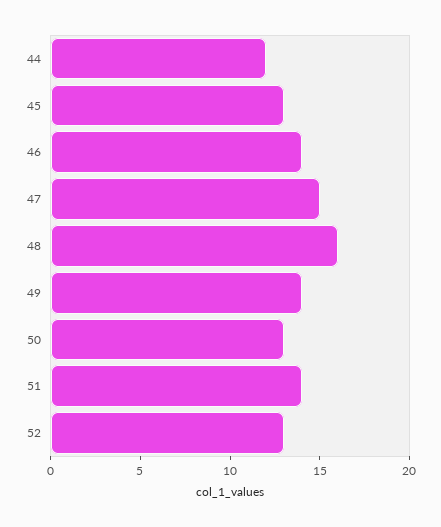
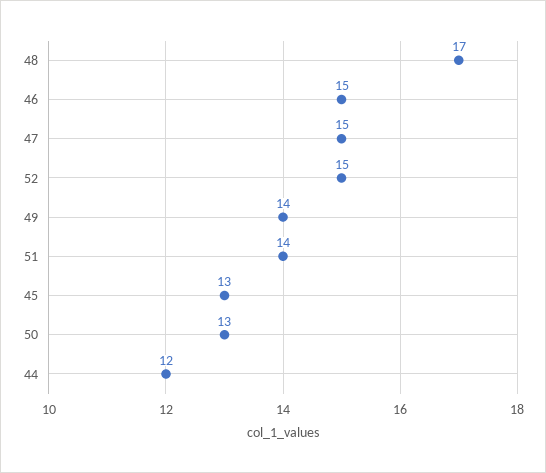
46: 14 -> 15
48: 16 -> 17
52: 13 -> 15

